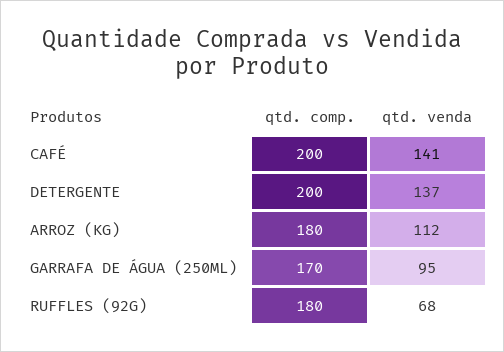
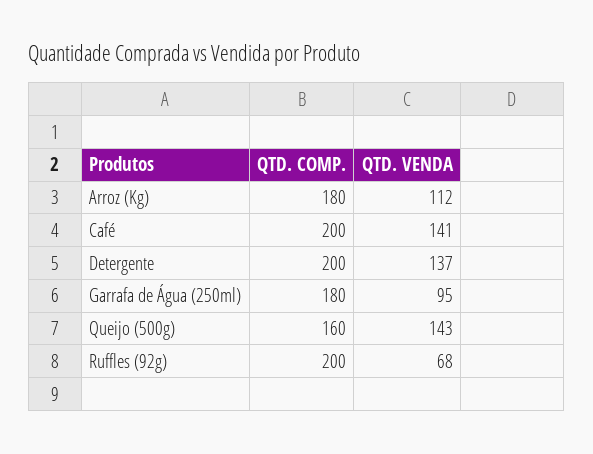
qtd. comp., GARRAFA DE ÁGUA (250ML): 170 -> 180
qtd. comp., RUFFLES (92G): 180 -> 200
qtd. comp., Queijo (500g): none -> 160
qtd. venda, Queijo (500g): none -> 143

